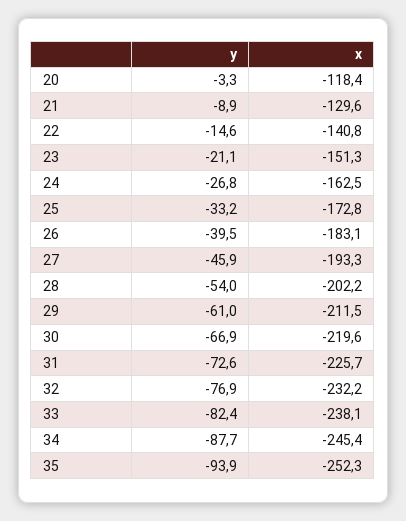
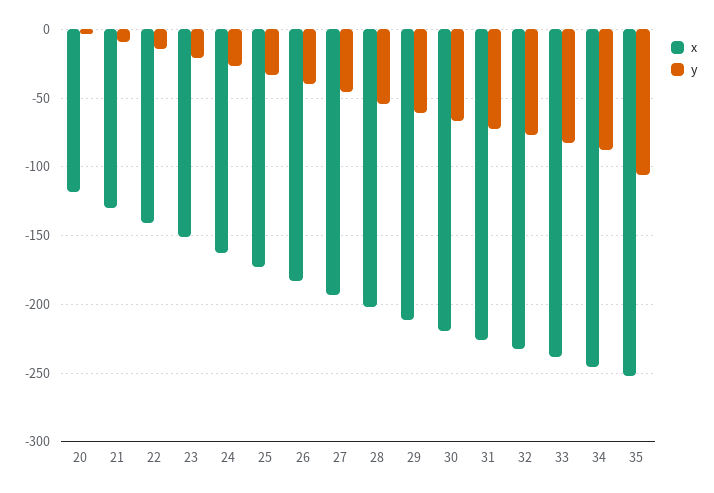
y, 35: -93.9 -> -105

